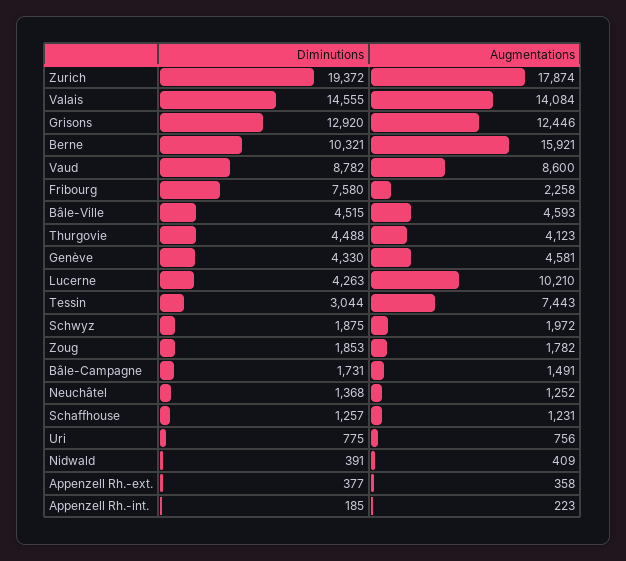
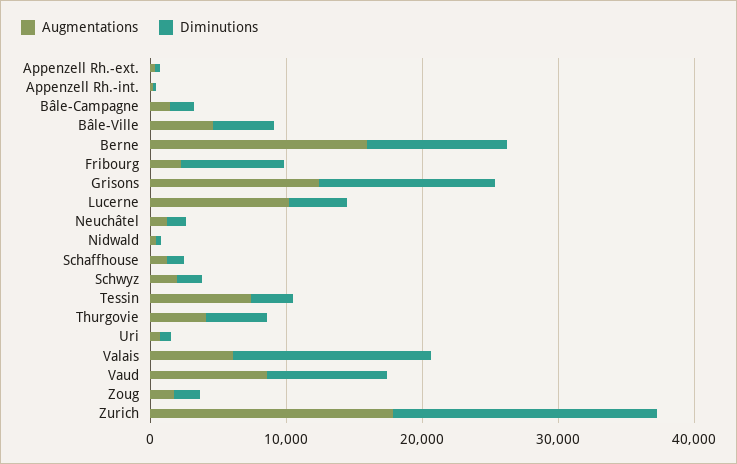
Augmentations, Valais: 14084 -> 6000
Diminutions, Genève: 4330 -> none
Augmentations, Genève: 4581 -> none

